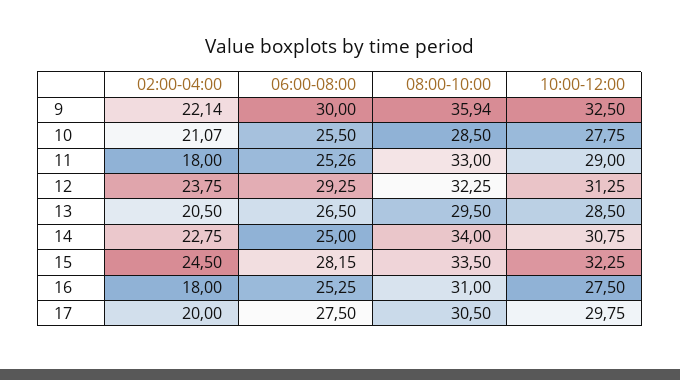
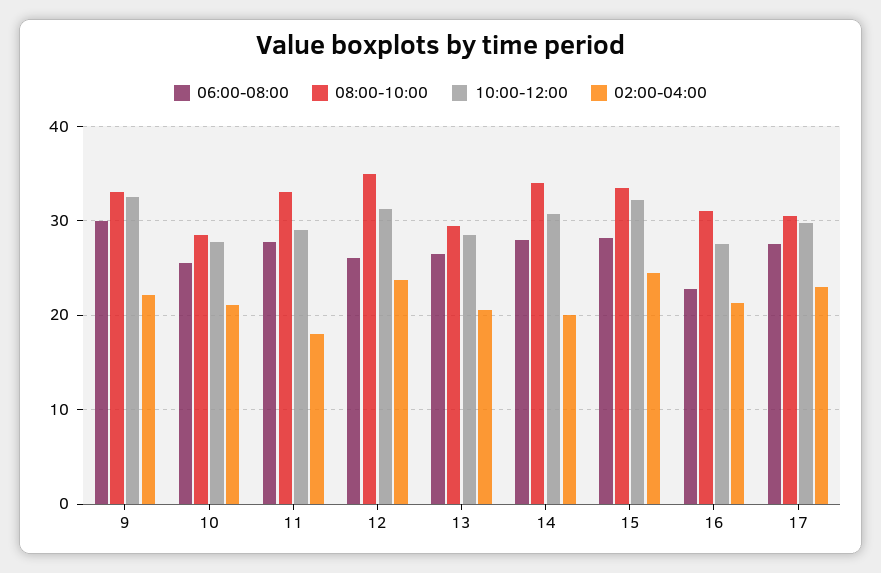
08:00-10:00, 9: 35.94 -> 33
06:00-08:00, 11: 25.26 -> 28
06:00-08:00, 12: 29.25 -> 26
08:00-10:00, 12: 32.25 -> 35
02:00-04:00, 14: 22.75 -> 20
06:00-08:00, 14: 25 -> 28
02:00-04:00, 16: 18 -> 21
06:00-08:00, 16: 25.25 -> 23
02:00-04:00, 17: 20 -> 23

